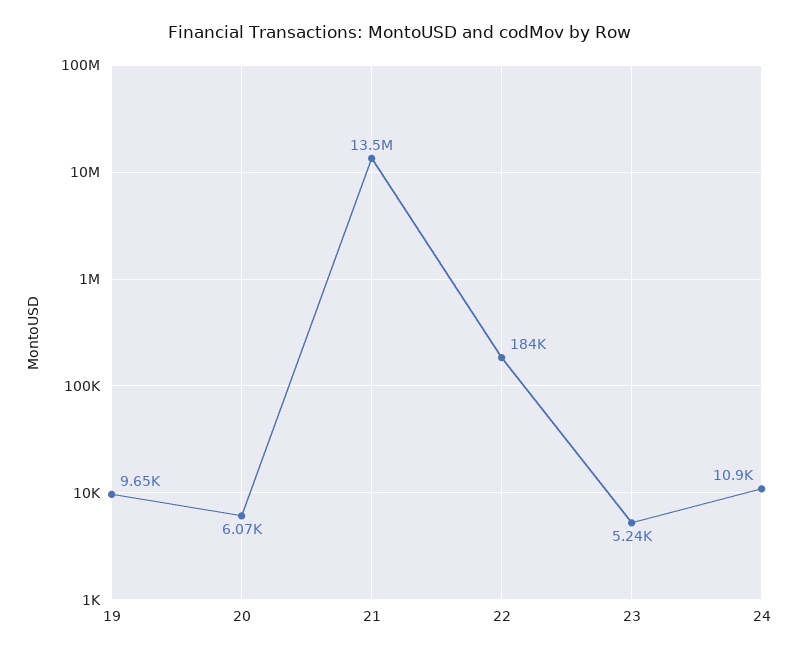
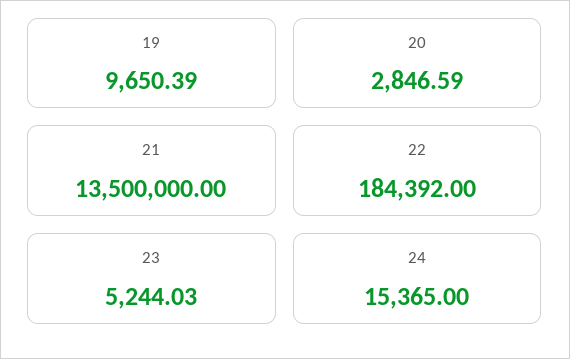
20: 6070 -> 2846.59
24: 10900 -> 15365

